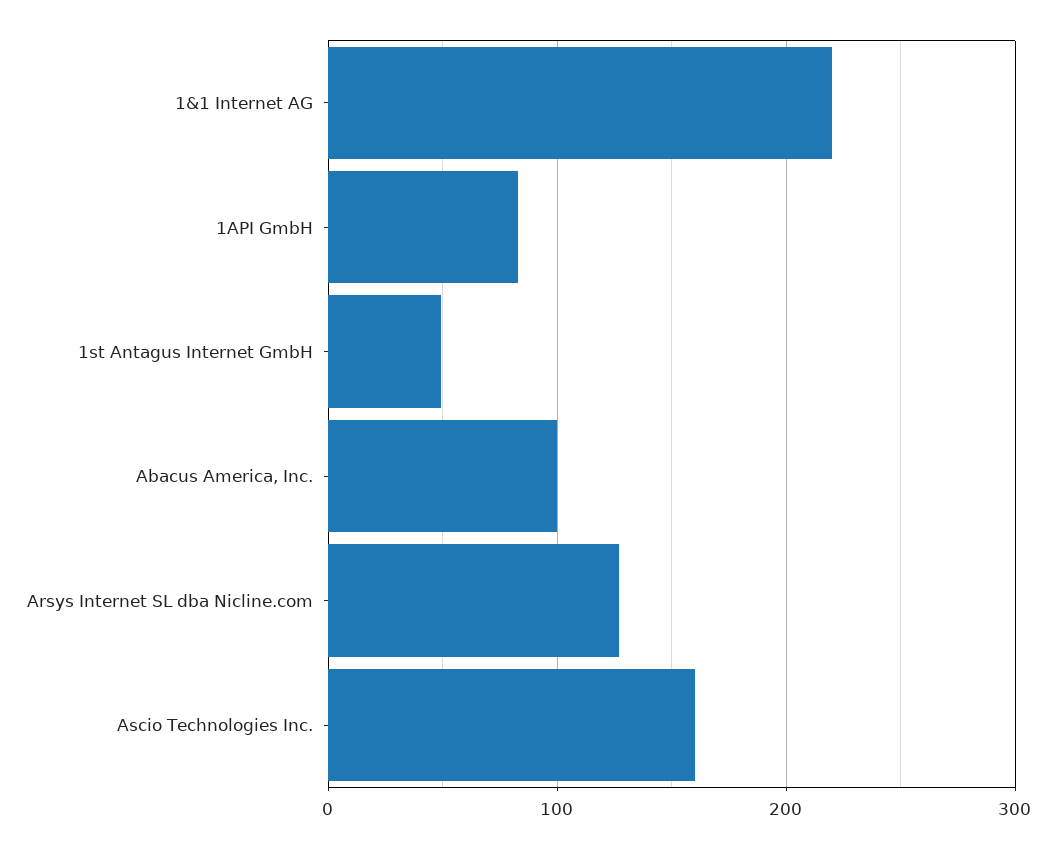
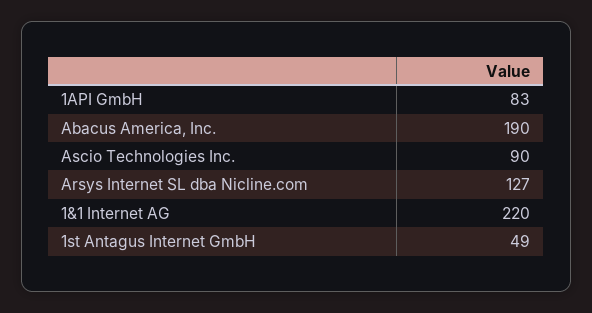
Abacus America, Inc.: 100 -> 190
Ascio Technologies Inc.: 160 -> 90

